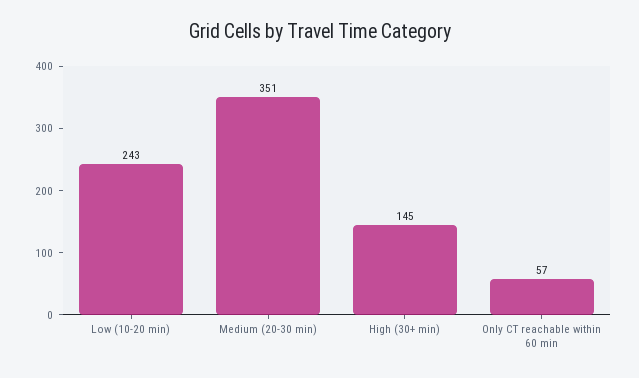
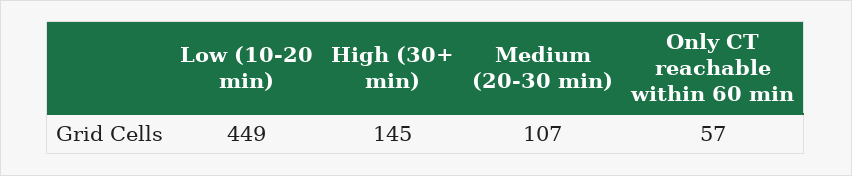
Low (10-20 min): 243 -> 449
Medium (20-30 min): 351 -> 107

